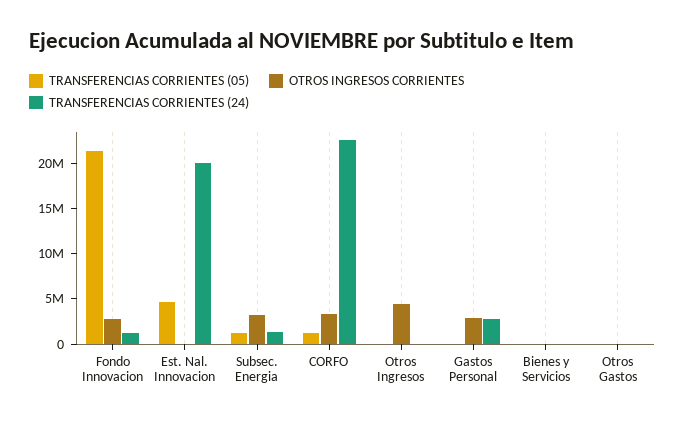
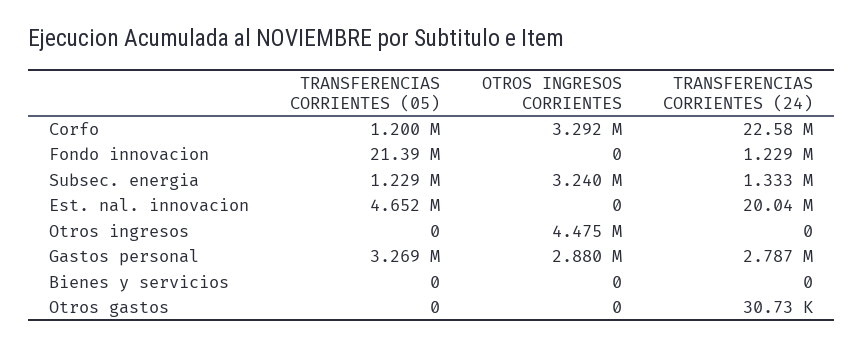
OTROS INGRESOS CORRIENTES, Fondo Innovacion: 3000000 -> 0
TRANSFERENCIAS CORRIENTES (05), Gastos Personal: 0 -> 3269000

